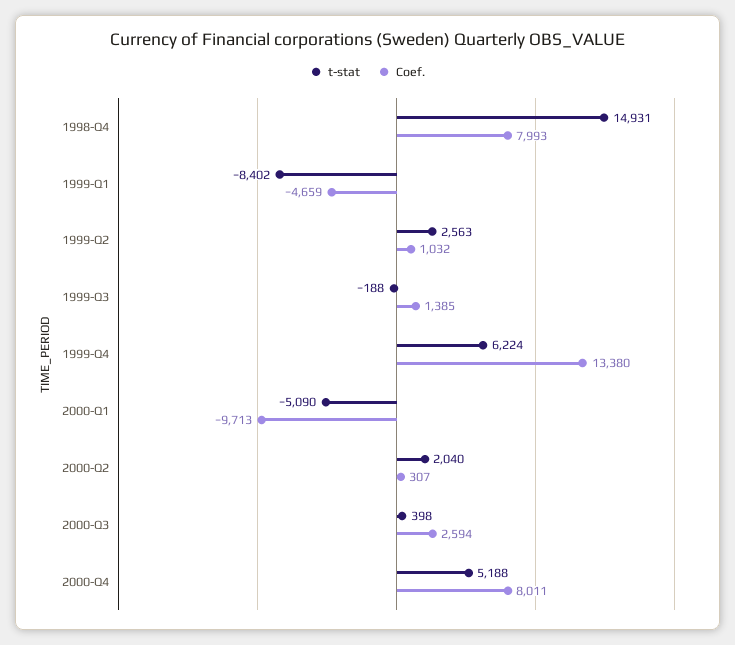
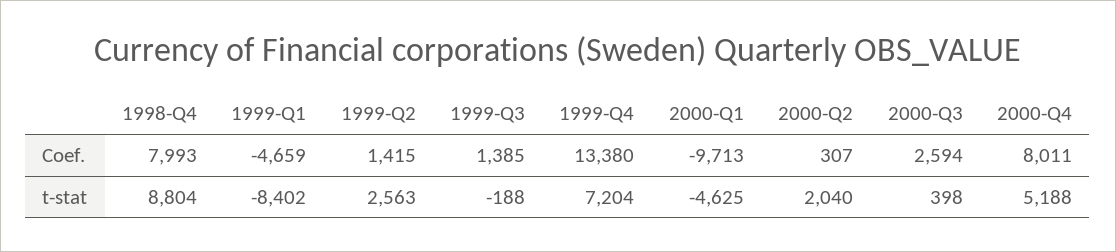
t-stat, 1998-Q4: 14931 -> 8804
Coef., 1999-Q2: 1032 -> 1415
t-stat, 1999-Q4: 6224 -> 7204
t-stat, 2000-Q1: -5090 -> -4625

